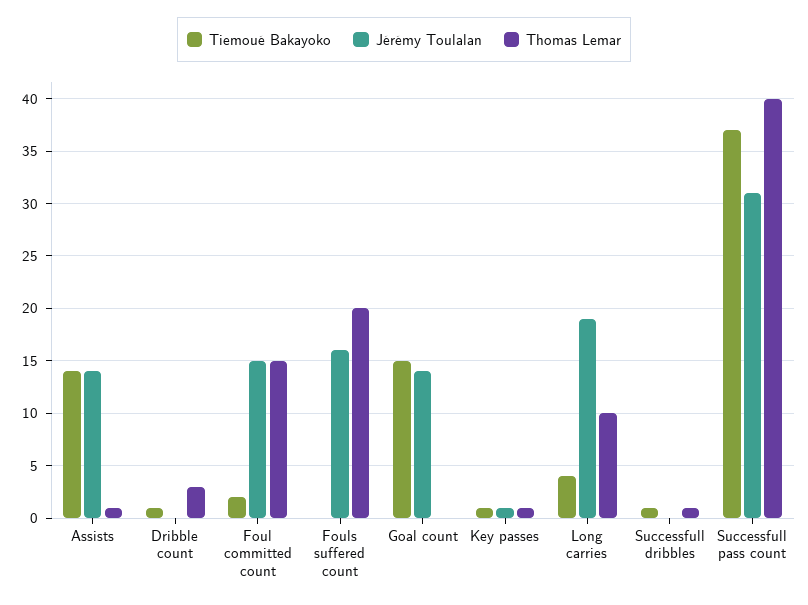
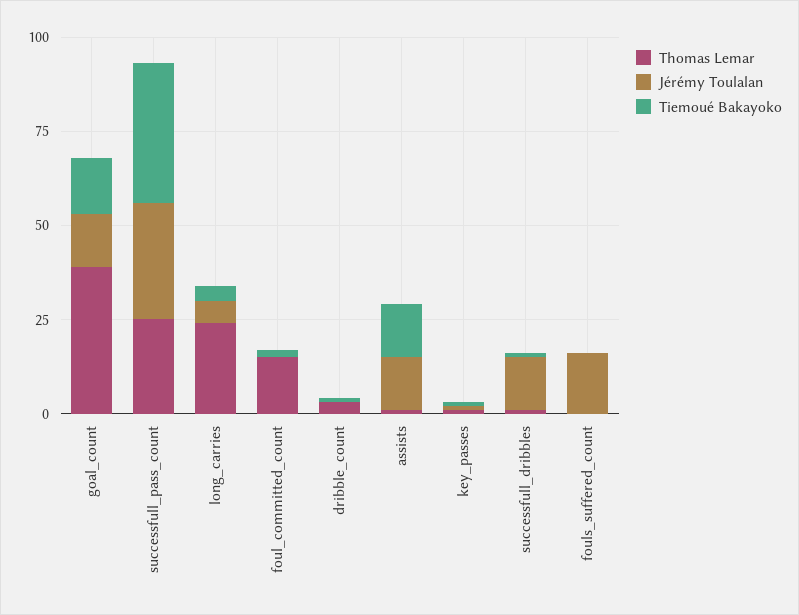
Jérémy Toulalan, Foul committed count: 15 -> 0
Thomas Lemar, Fouls suffered count: 20 -> 0
Thomas Lemar, Goal count: 0 -> 40
Jérémy Toulalan, Long carries: 19 -> 5
Thomas Lemar, Long carries: 10 -> 25
Jérémy Toulalan, Successfull dribbles: 0 -> 15
Thomas Lemar, Successfull pass count: 40 -> 25

